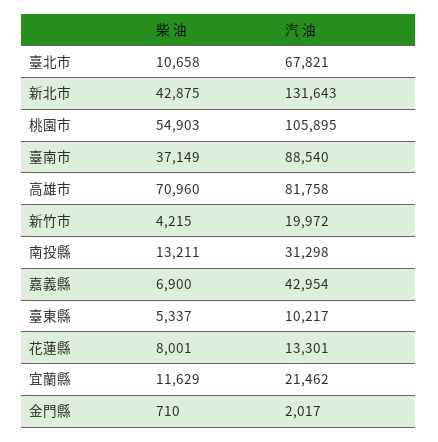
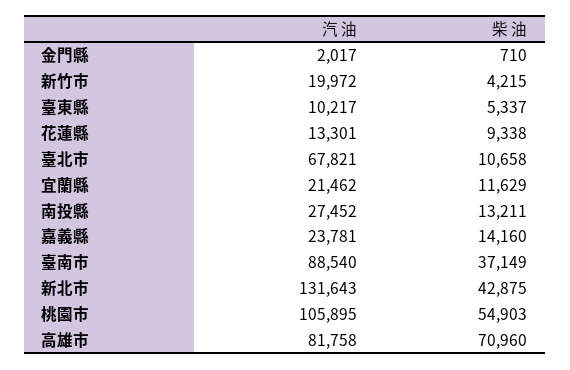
汽 油, 南投縣: 31298 -> 27452
柴 油, 嘉義縣: 6900 -> 14160
汽 油, 嘉義縣: 42954 -> 23781
柴 油, 花蓮縣: 8001 -> 9338

